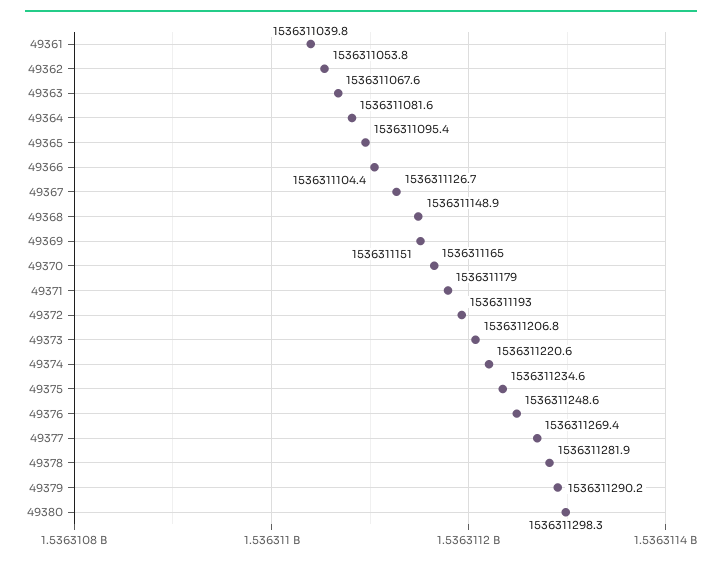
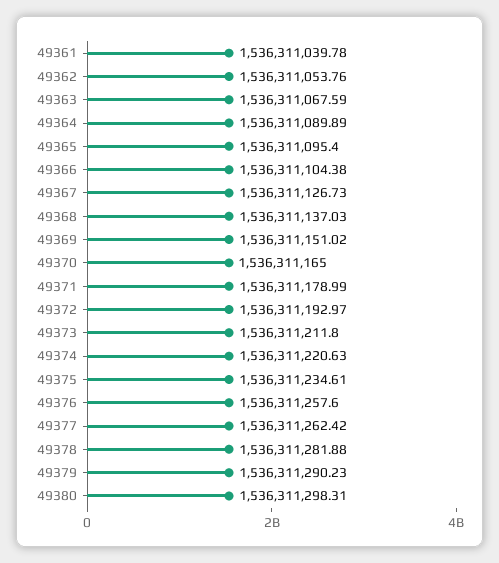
49364: 1536311081.6 -> 1536311089.89
49368: 1536311148.9 -> 1536311137.03
49373: 1536311206.8 -> 1536311211.8
49376: 1536311248.6 -> 1536311257.6
49377: 1536311269.4 -> 1536311262.42

